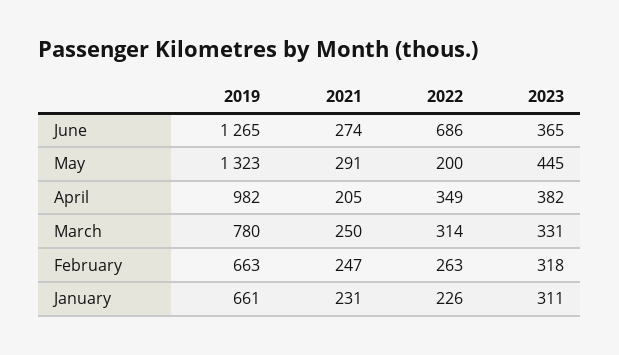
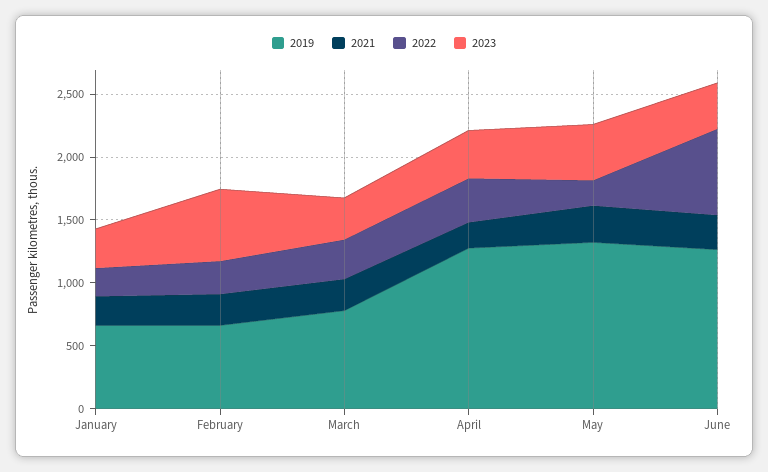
2019, April: 982 -> 1300
2023, February: 318 -> 600

